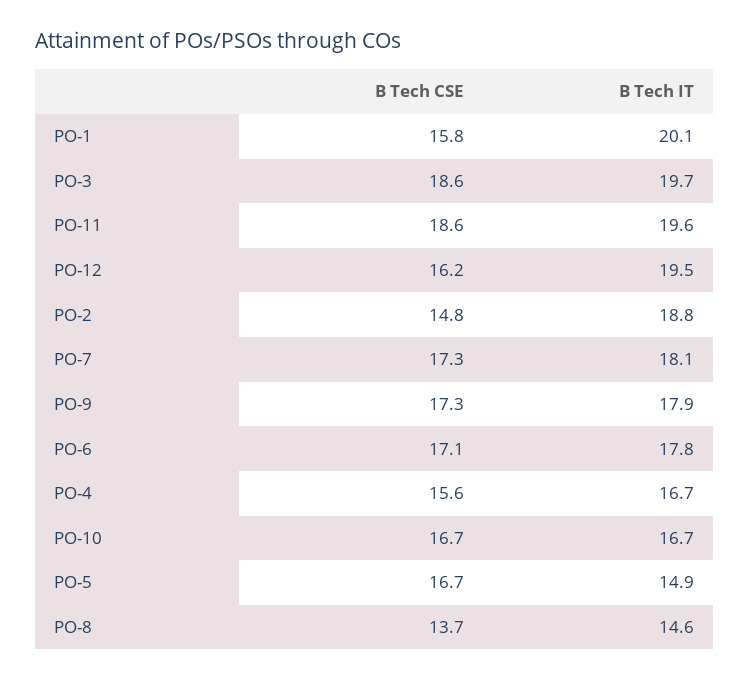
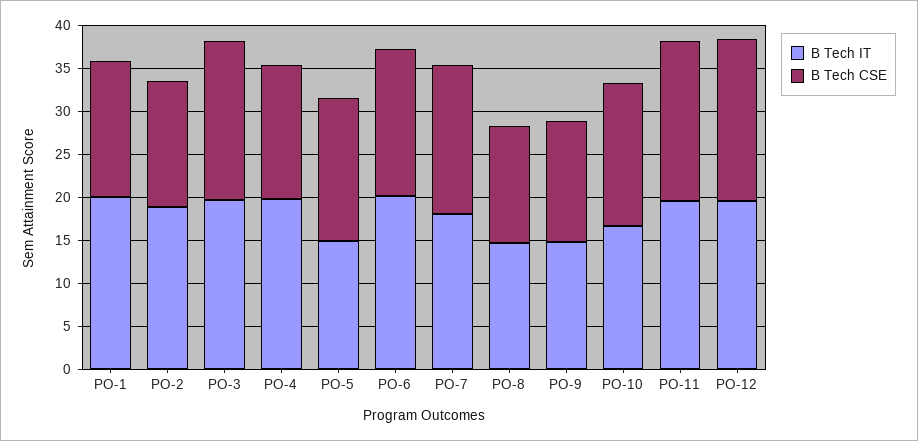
B Tech CSE, PO-12: 16.2 -> 19
B Tech CSE, PO-9: 17.3 -> 14
B Tech IT, PO-9: 17.9 -> 15
B Tech IT, PO-6: 17.8 -> 20
B Tech IT, PO-4: 16.7 -> 20

